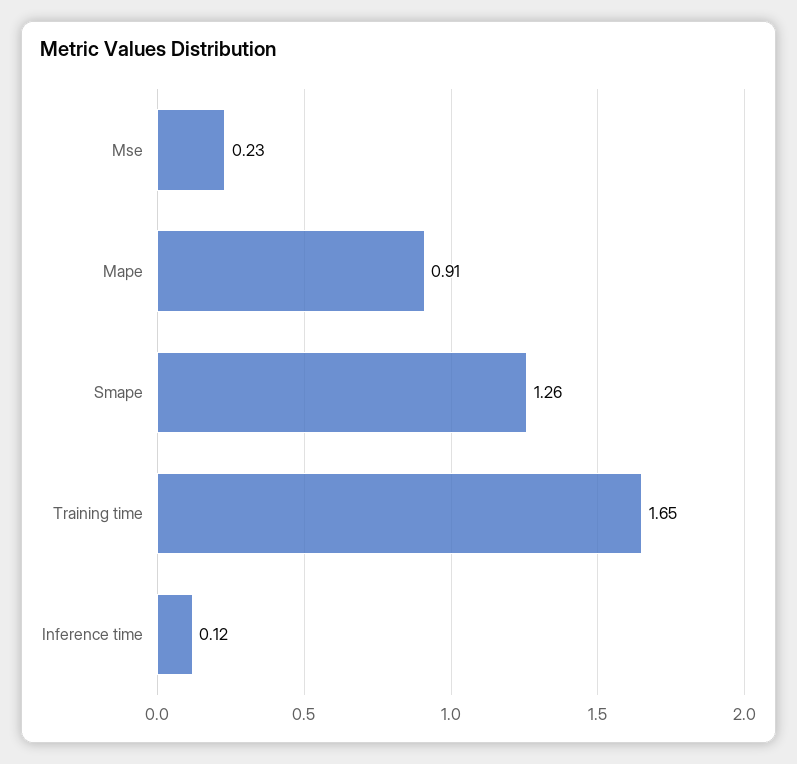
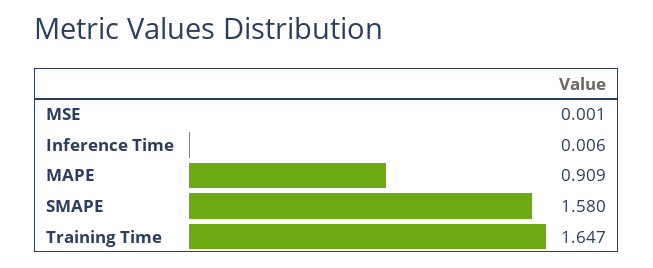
Mse: 0.23 -> 0.001
Smape: 1.26 -> 1.58
Inference time: 0.12 -> 0.006

